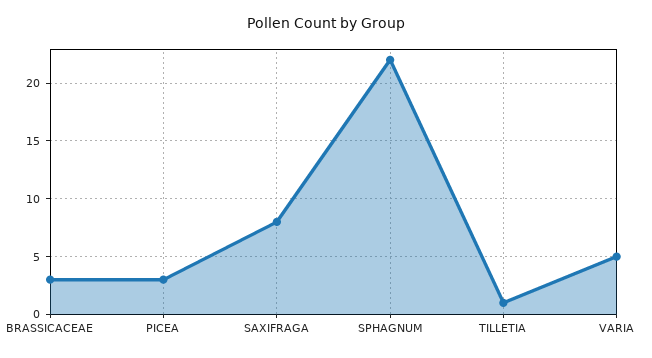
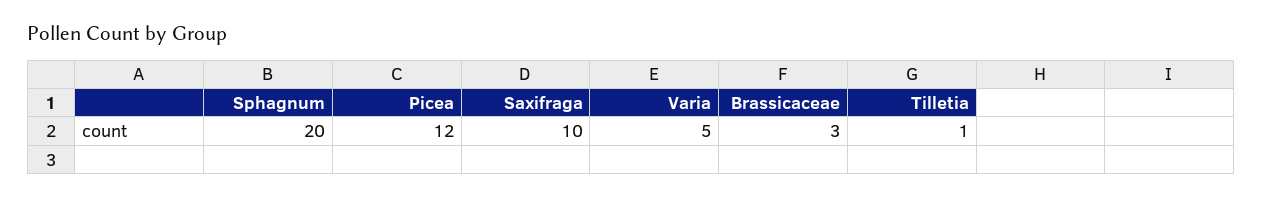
PICEA: 3 -> 12
SAXIFRAGA: 8 -> 10
SPHAGNUM: 22 -> 20

